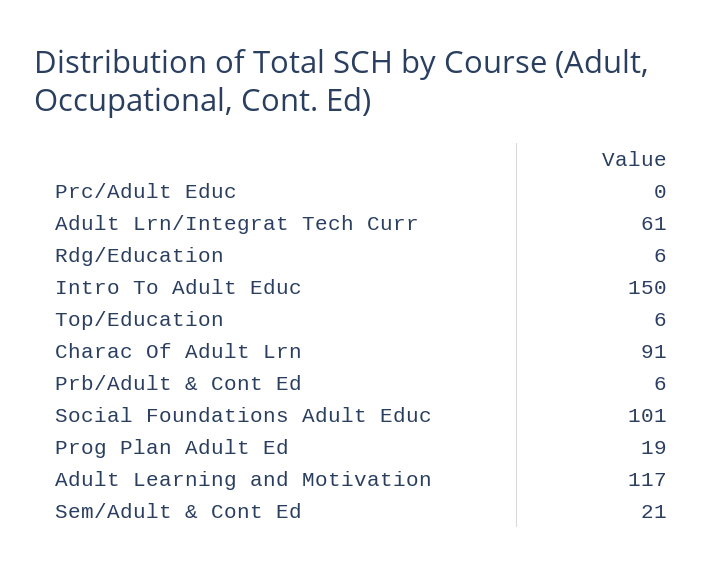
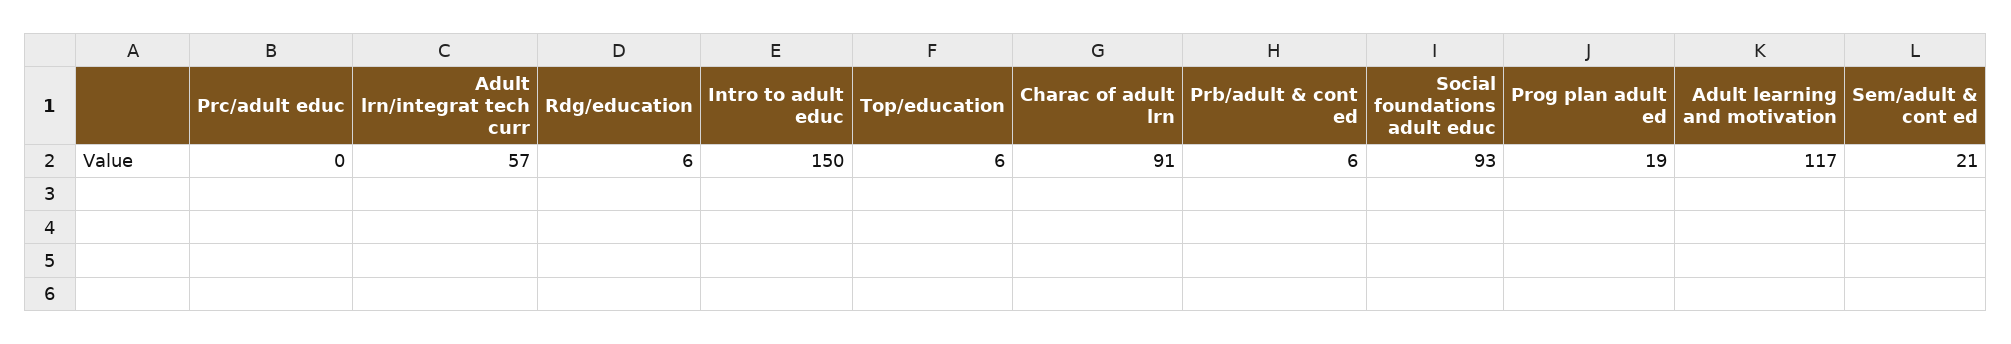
Adult Lrn/Integrat Tech Curr: 61 -> 57
Social Foundations Adult Educ: 101 -> 93

